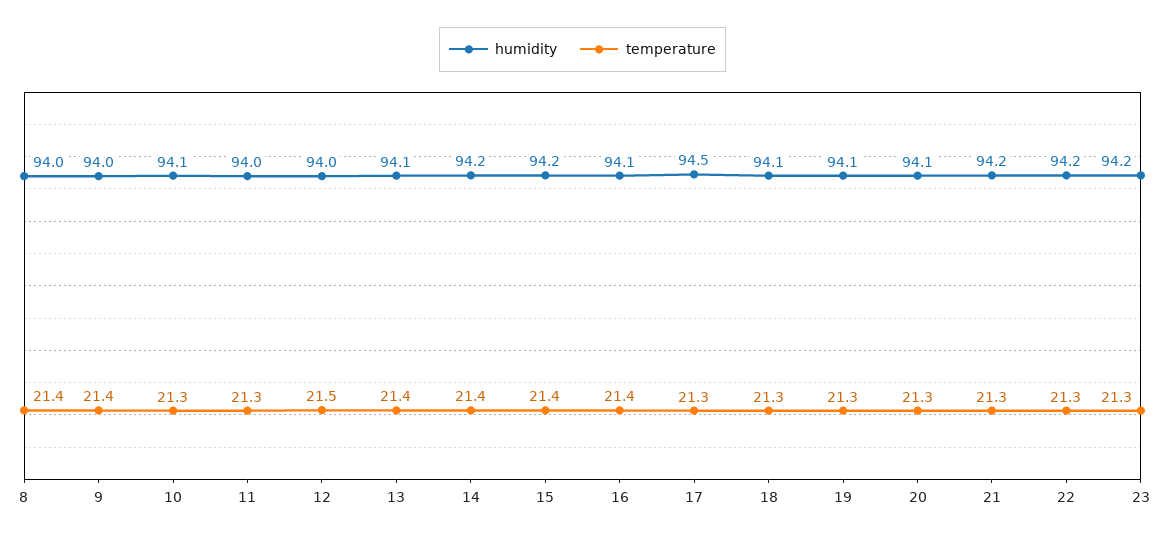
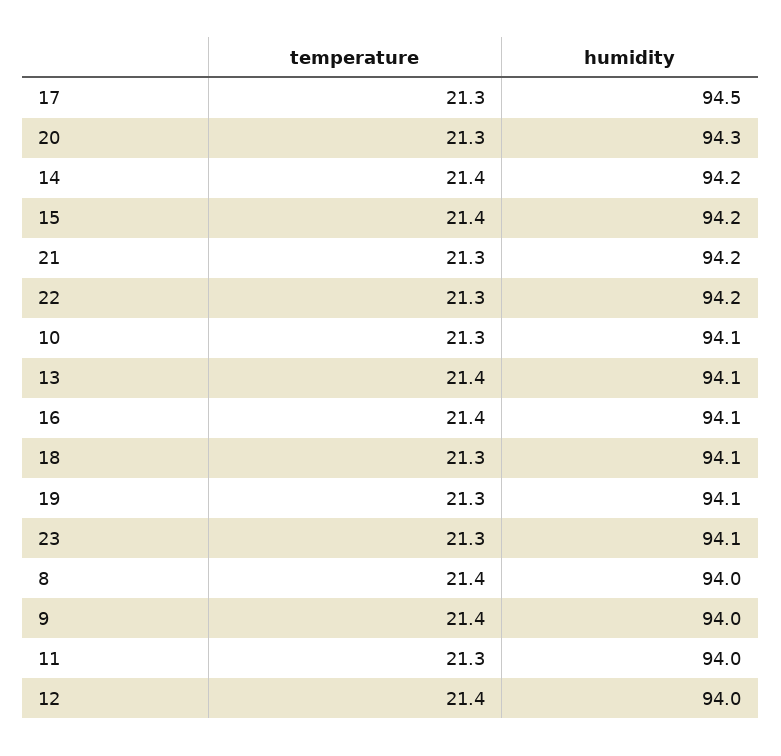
temperature, 12: 21.5 -> 21.4
humidity, 20: 94.1 -> 94.3
humidity, 23: 94.2 -> 94.1

